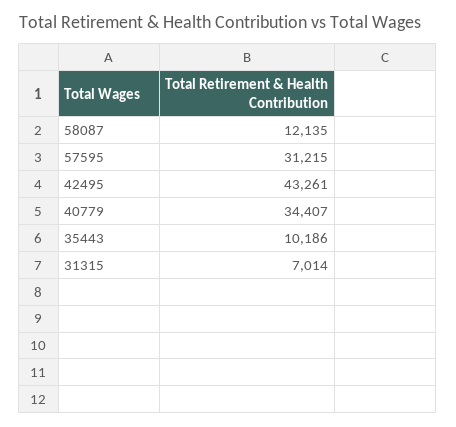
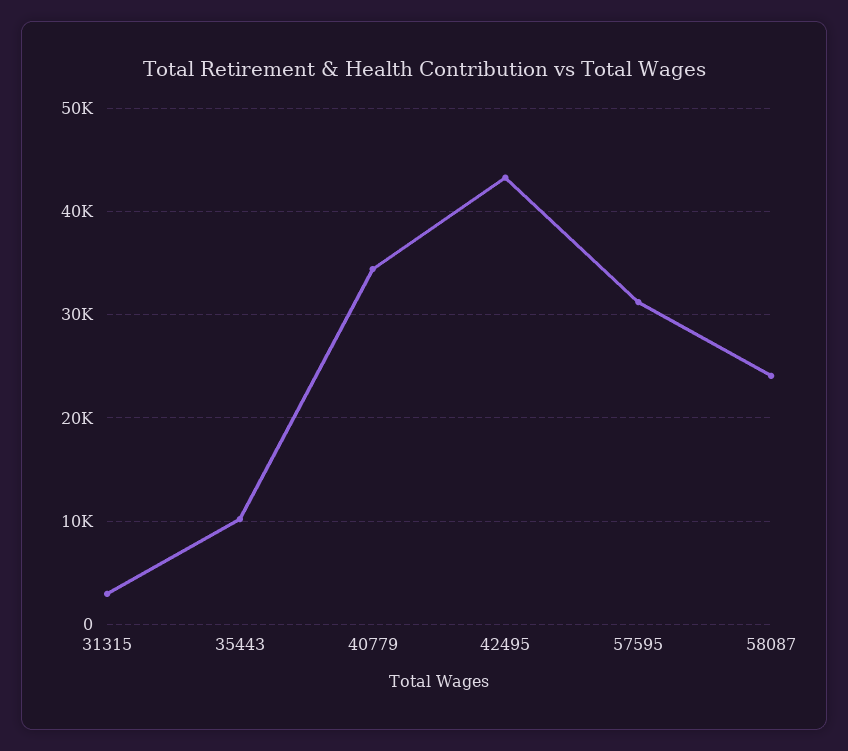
58087: 12135 -> 24000
31315: 7014 -> 3000

